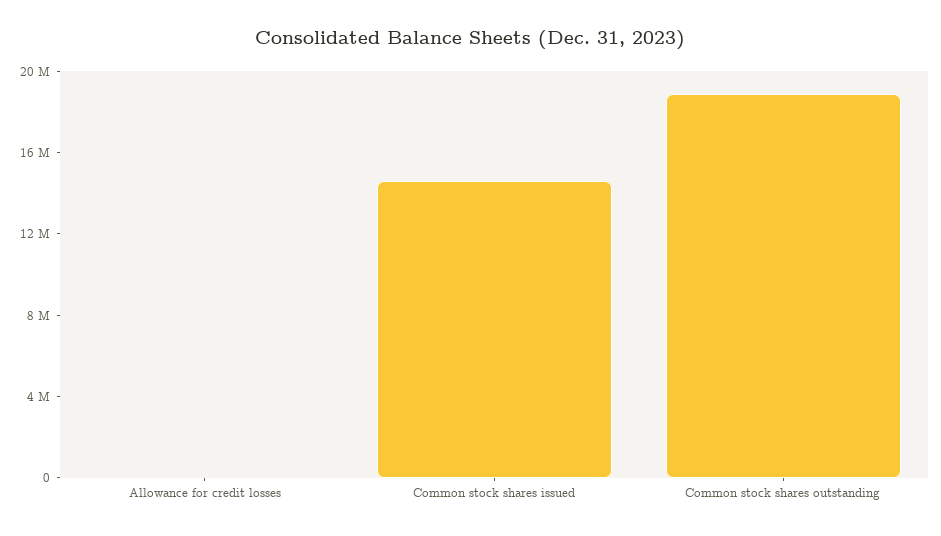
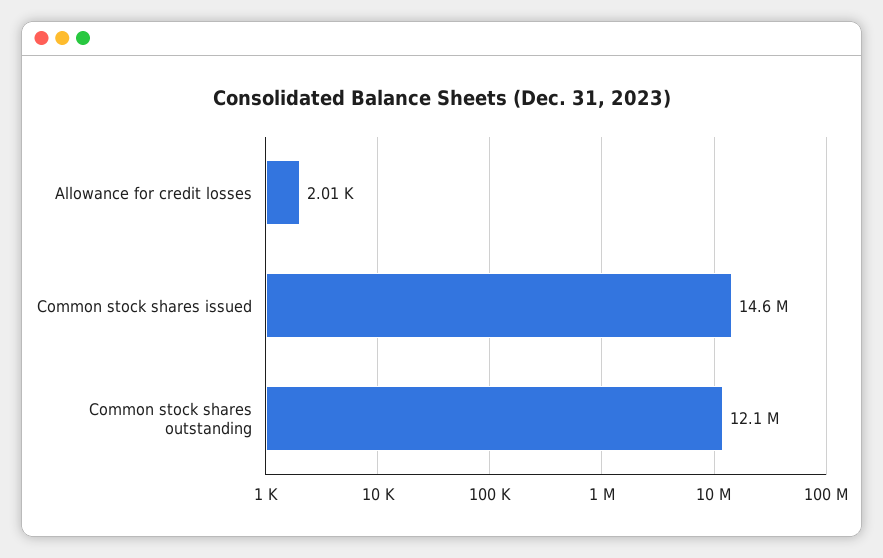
Common stock shares outstanding: 19000000 -> 12100000

